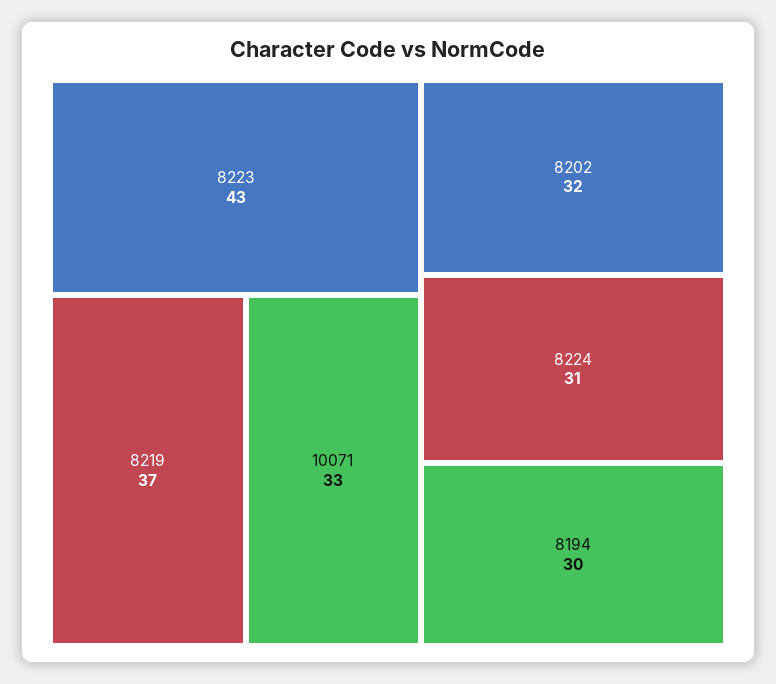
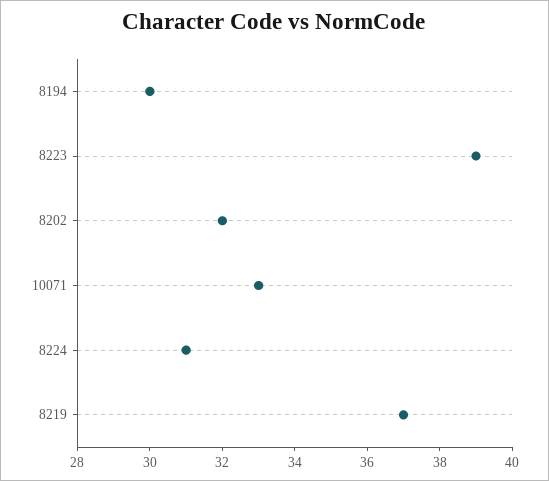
8223: 43 -> 39

